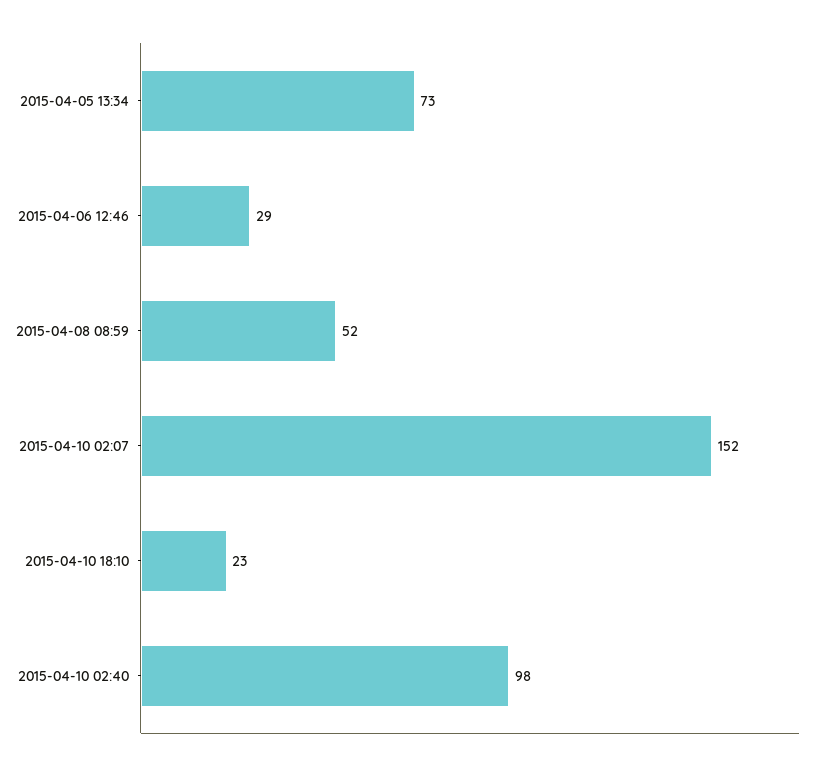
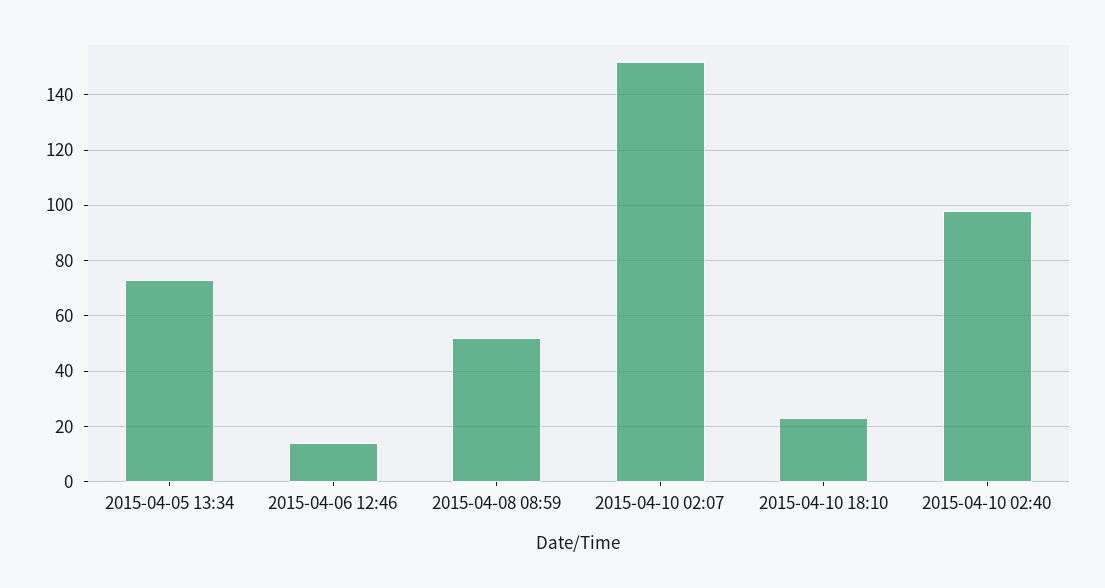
2015-04-06 12:46: 29 -> 15

